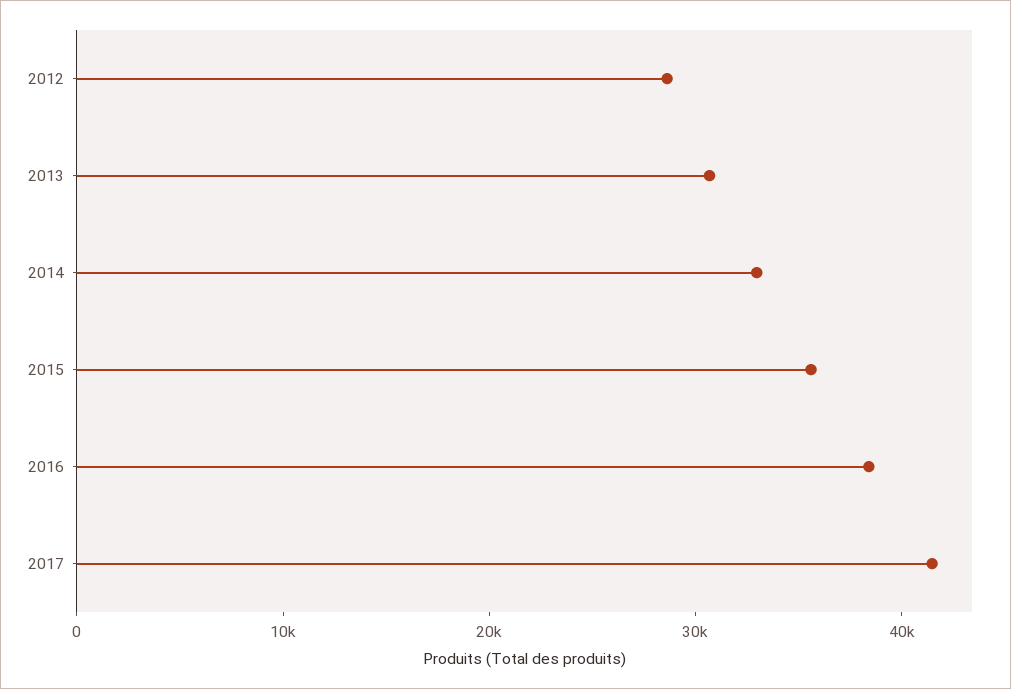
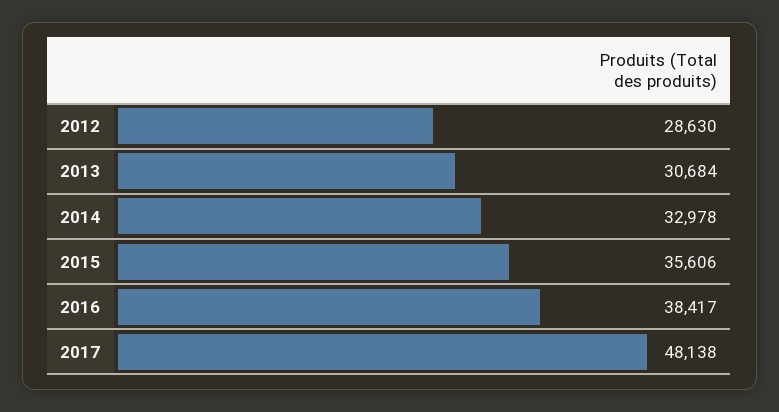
2017: 42000 -> 48138

